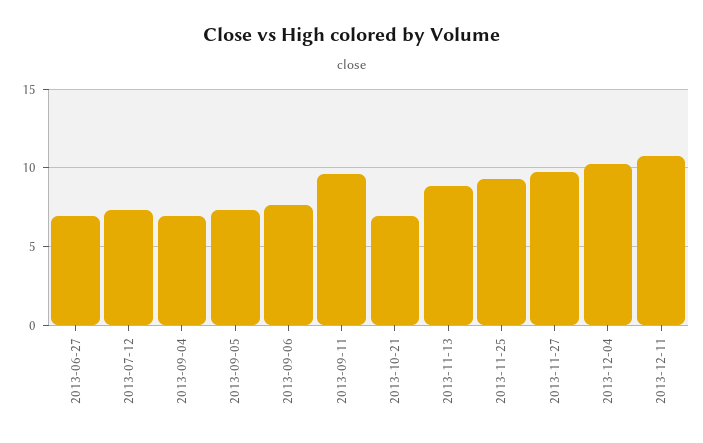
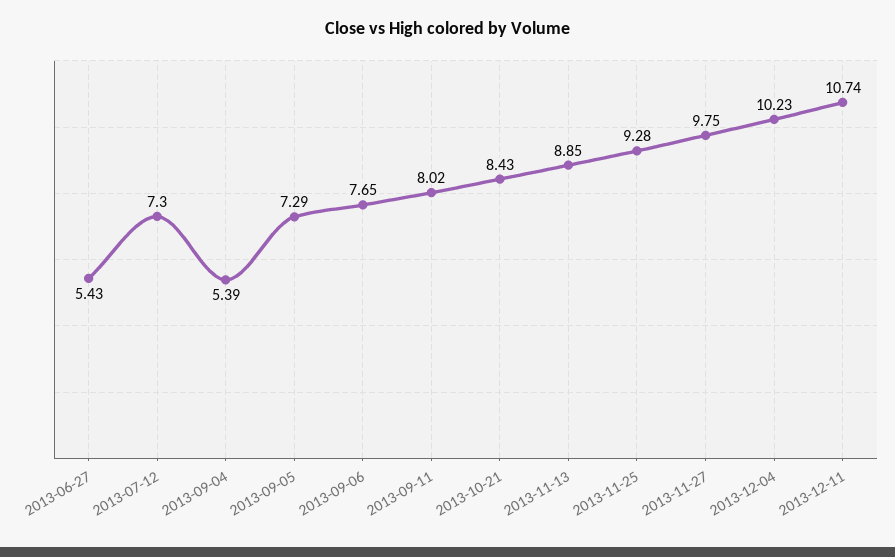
2013-06-27: 7 -> 5.43
2013-09-04: 7 -> 5.39
2013-09-11: 9.5 -> 8.02
2013-10-21: 7 -> 8.43

